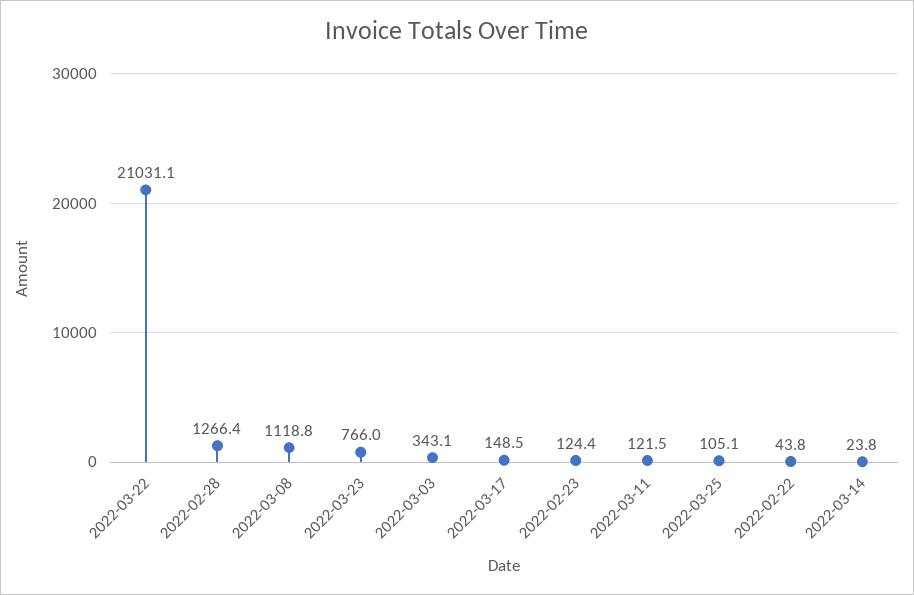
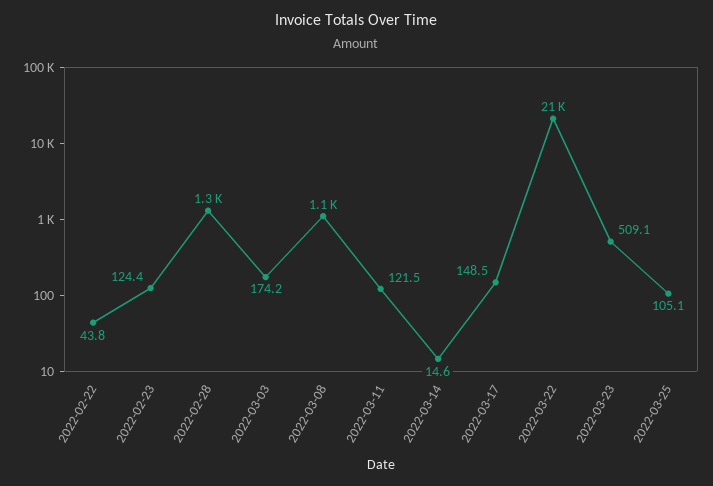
2022-03-23: 766 -> 509.1
2022-03-03: 343.1 -> 174.2
2022-03-14: 23.8 -> 14.6

